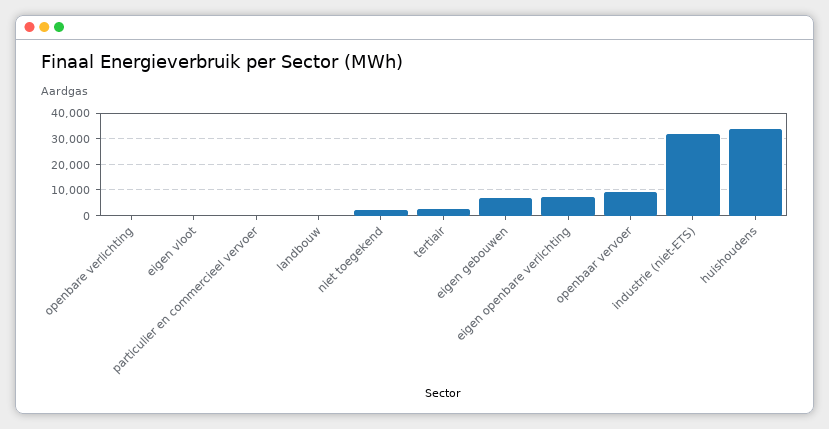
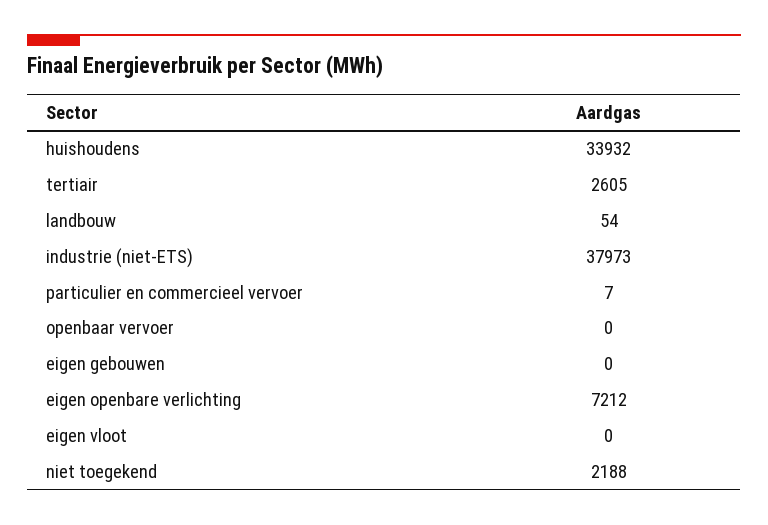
openbare verlichting: 0 -> none
eigen gebouwen: 7500 -> 0
openbaar vervoer: 10000 -> 0
industrie (niet-ETS): 32500 -> 37973

